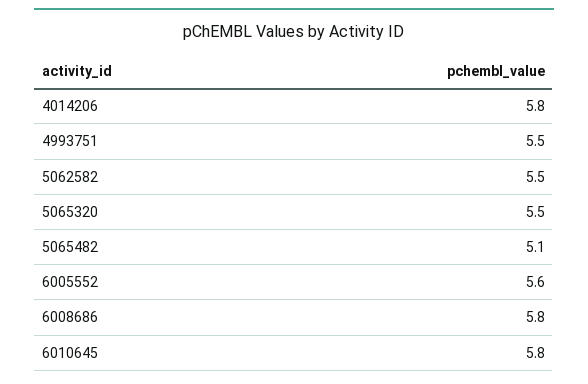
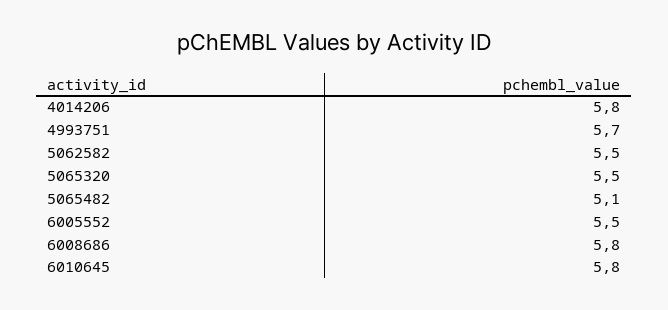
4993751: 5.5 -> 5.7
6005552: 5.6 -> 5.5

